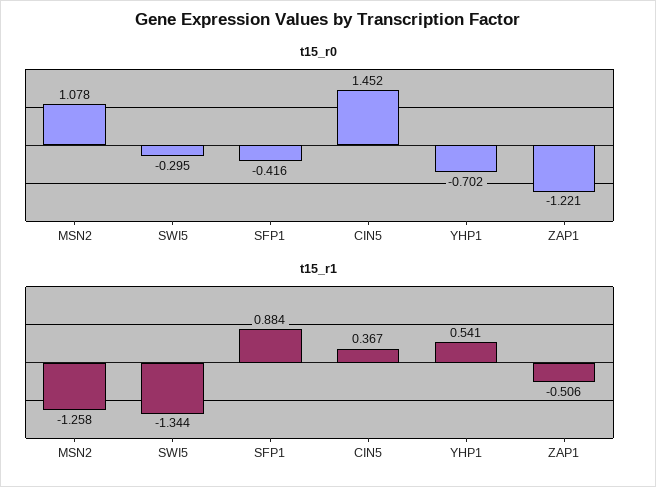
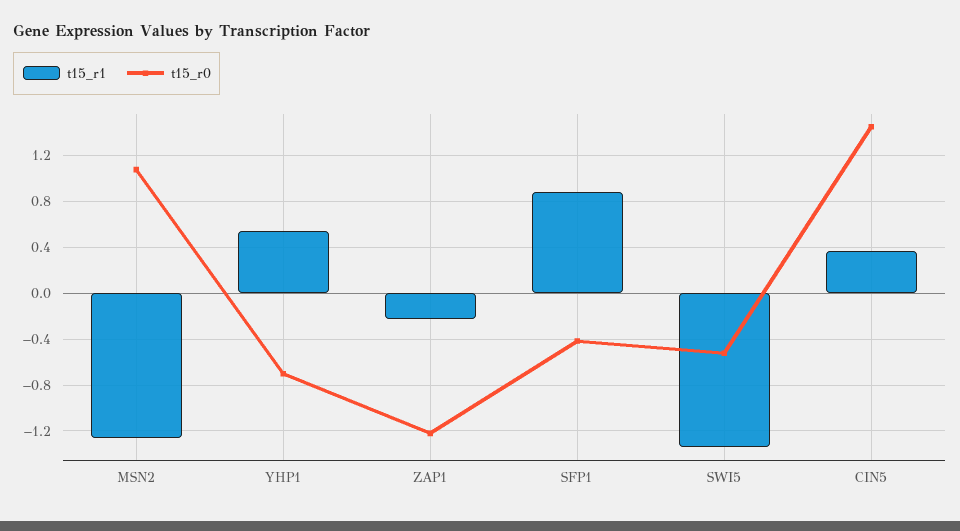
t15_r0, SWI5: -0.295 -> -0.5
t15_r1, ZAP1: -0.506 -> -0.2

